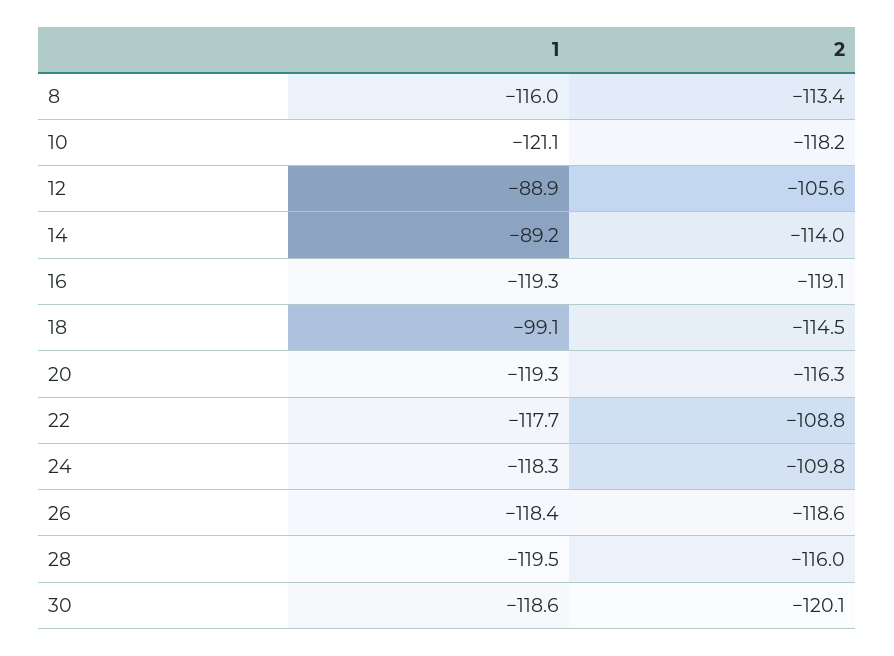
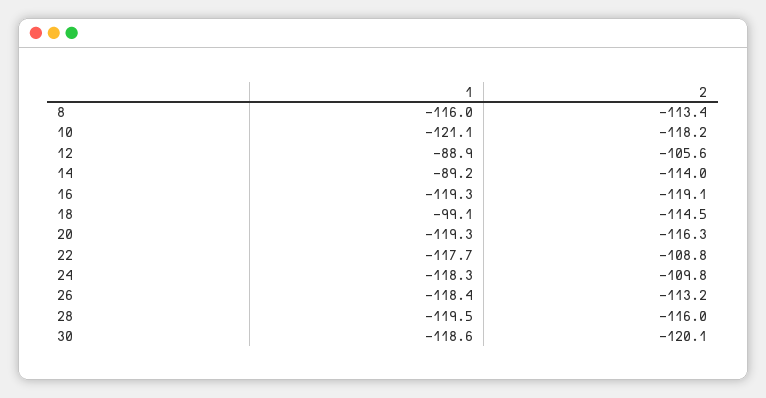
2, 26: -118.6 -> -113.2

